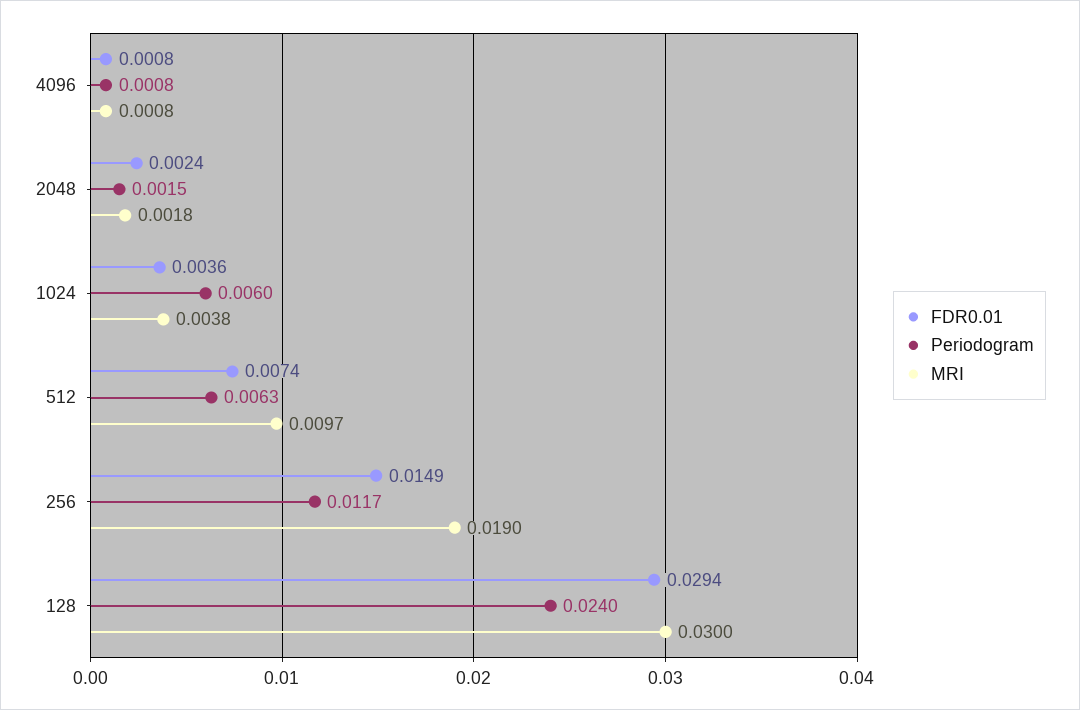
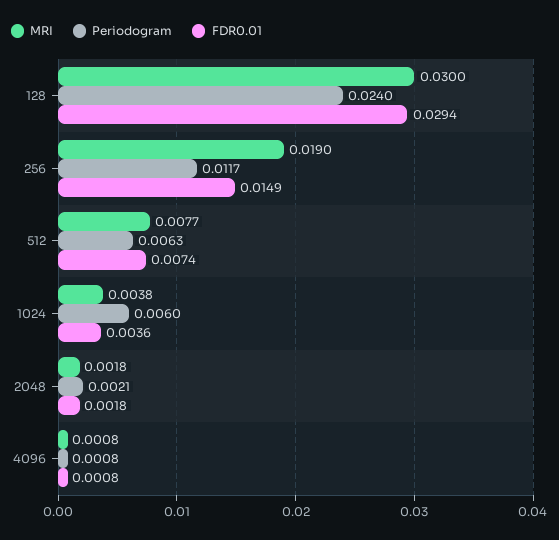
FDR0.01, 2048: 0.0024 -> 0.0018
Periodogram, 2048: 0.0015 -> 0.0021
MRI, 512: 0.0097 -> 0.0077

